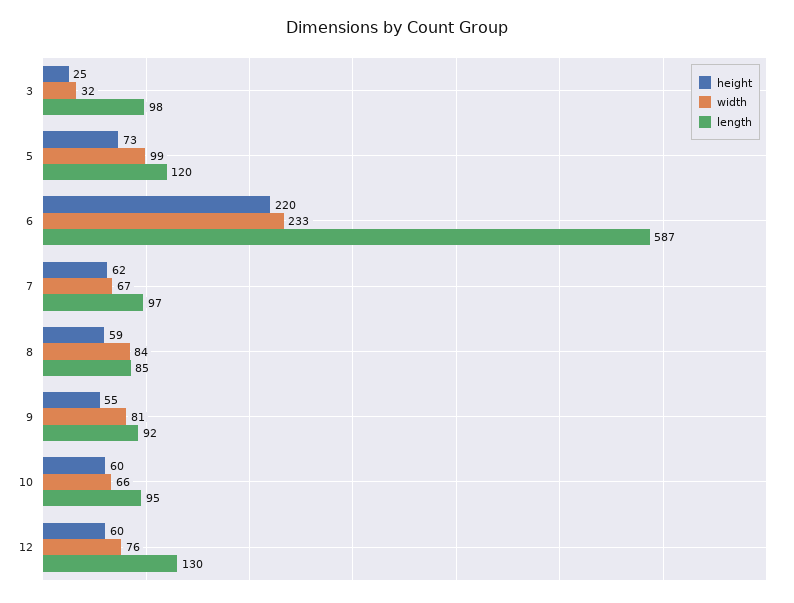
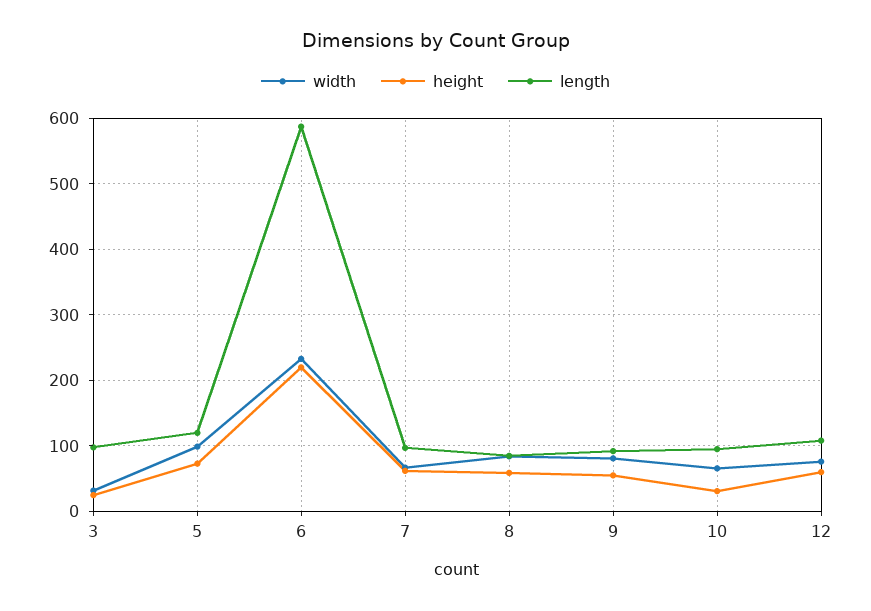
height, 10: 60 -> 30
length, 12: 130 -> 110

